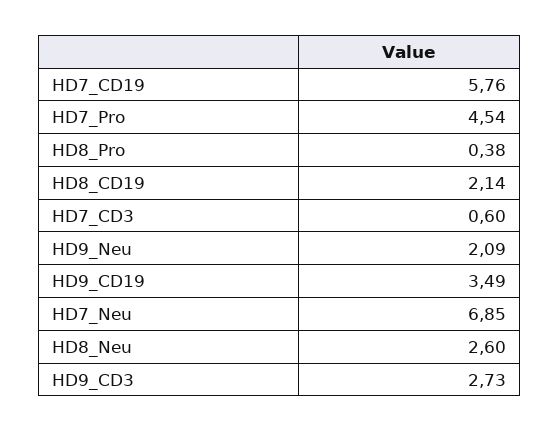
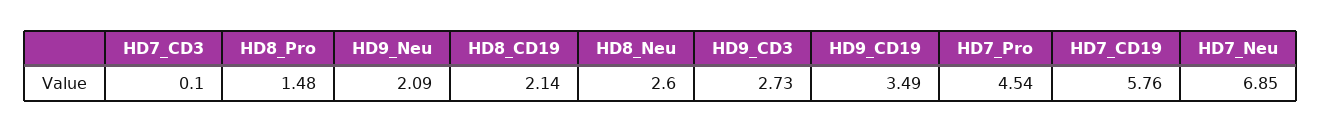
HD8_Pro: 0.38 -> 1.48
HD7_CD3: 0.6 -> 0.1

